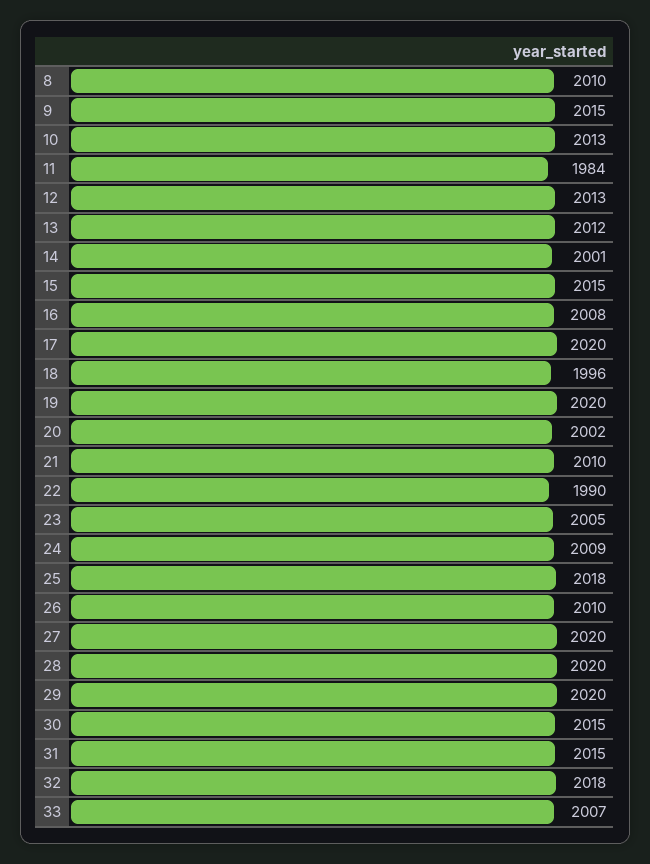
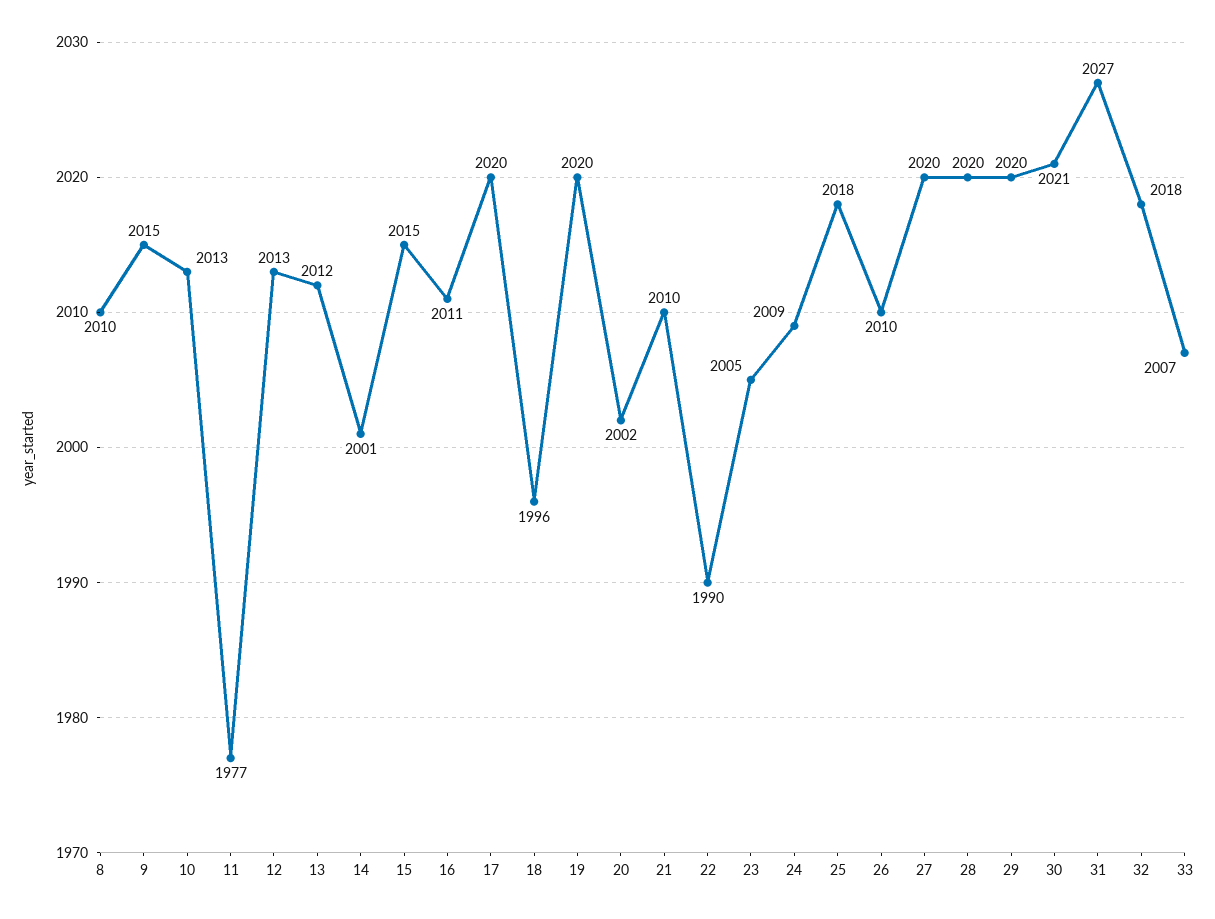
11: 1984 -> 1977
16: 2008 -> 2011
30: 2015 -> 2021
31: 2015 -> 2027

